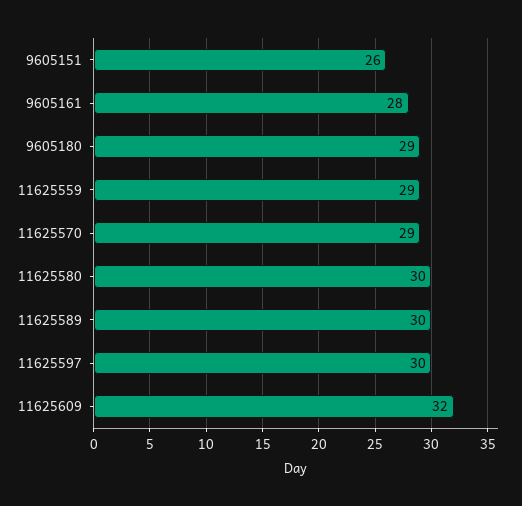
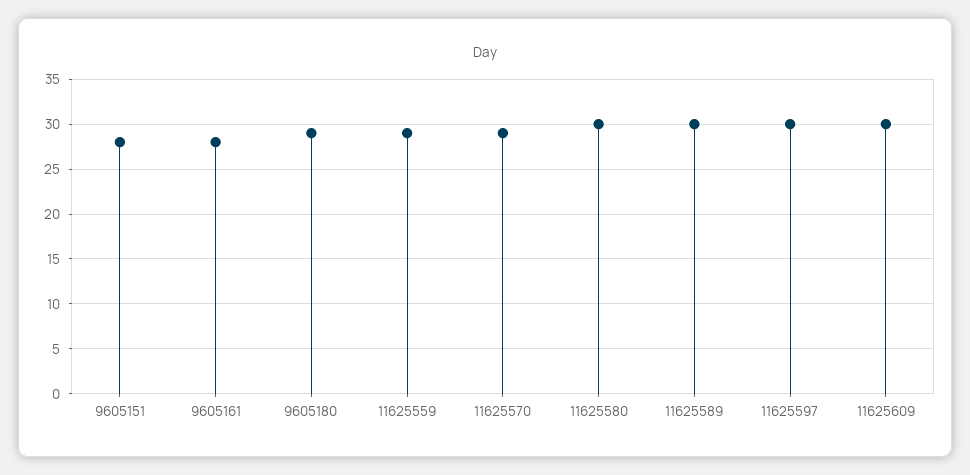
9605151: 26 -> 28
11625609: 32 -> 30

